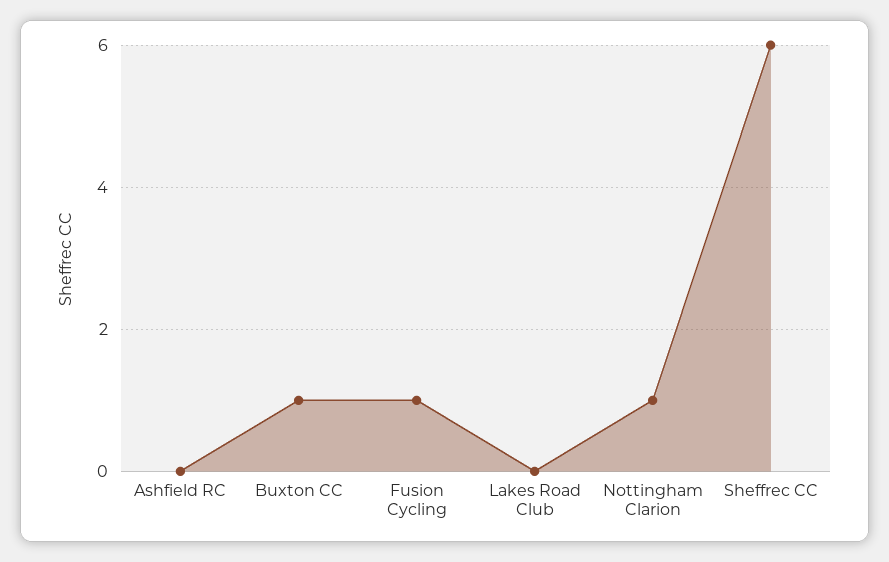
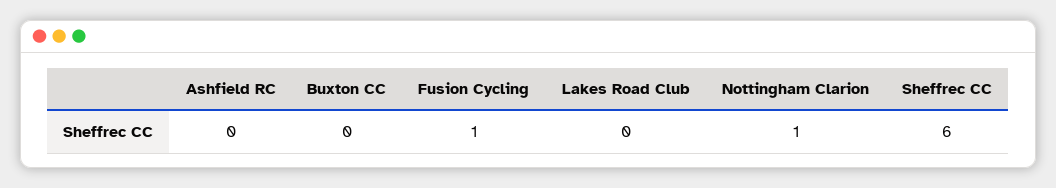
Buxton CC: 1 -> 0

